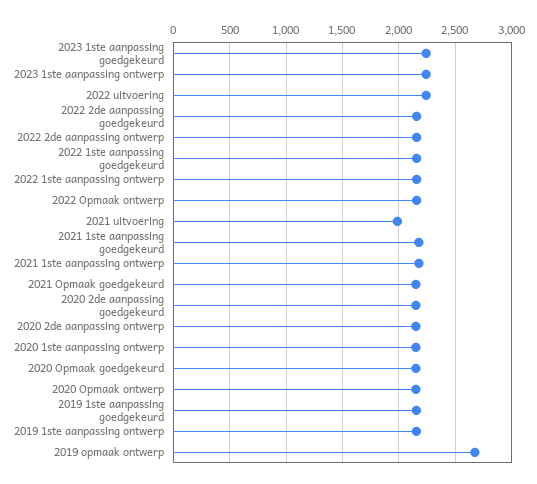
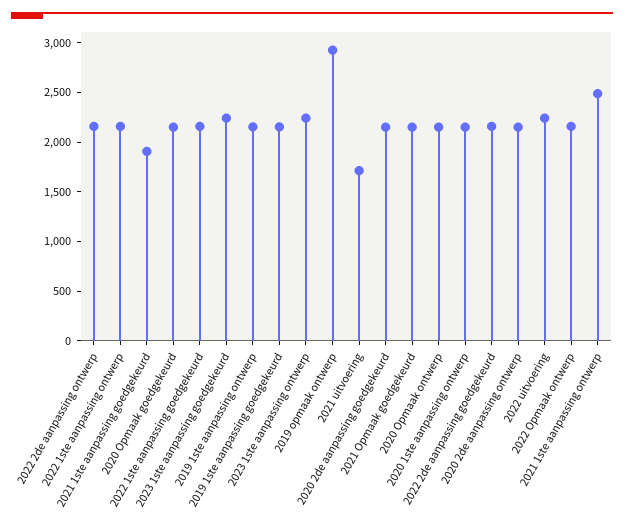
2021 uitvoering: 2000 -> 1700
2021 1ste aanpassing goedgekeurd: 2200 -> 1900
2021 1ste aanpassing ontwerp: 2200 -> 2500
2019 opmaak ontwerp: 2700 -> 2900

